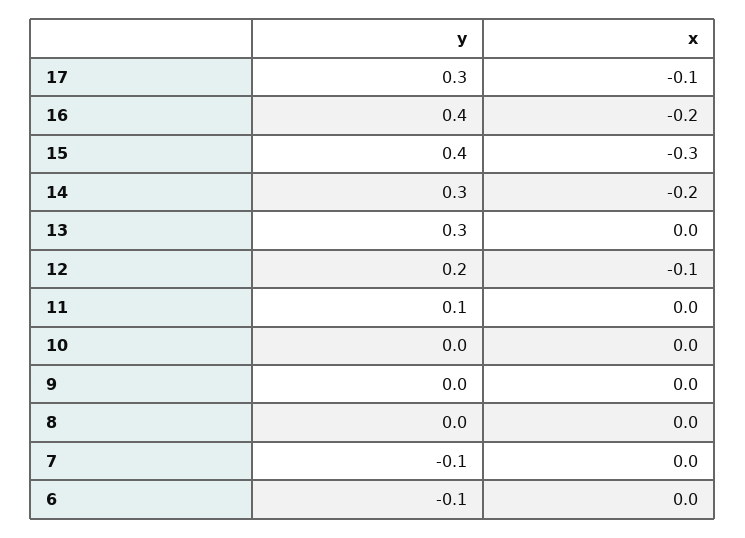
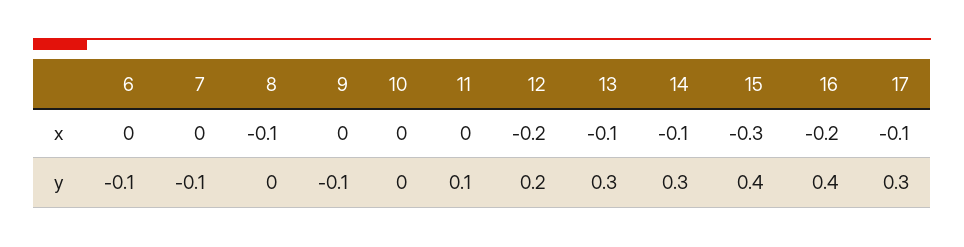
x, 14: -0.2 -> -0.1
x, 13: 0 -> -0.1
x, 12: -0.1 -> -0.2
y, 9: 0 -> -0.1
x, 8: 0 -> -0.1

